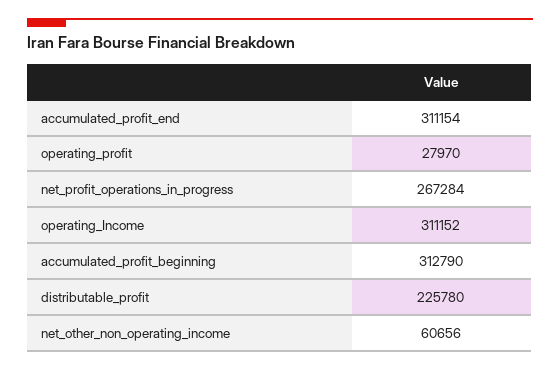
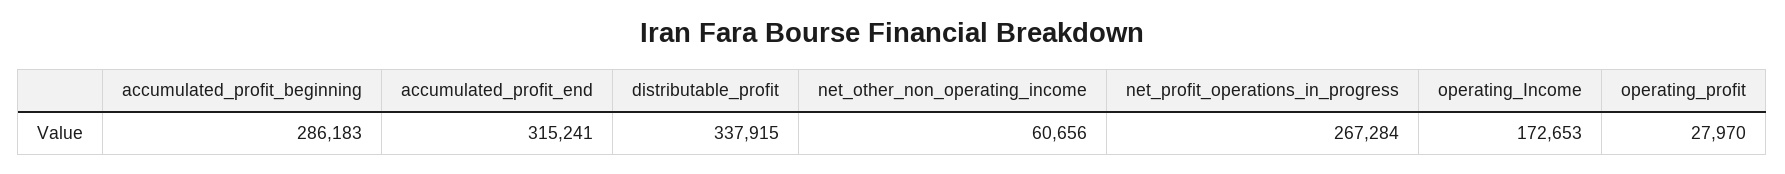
accumulated_profit_end: 311154 -> 315241
operating_Income: 311152 -> 172653
accumulated_profit_beginning: 312790 -> 286183
distributable_profit: 225780 -> 337915

